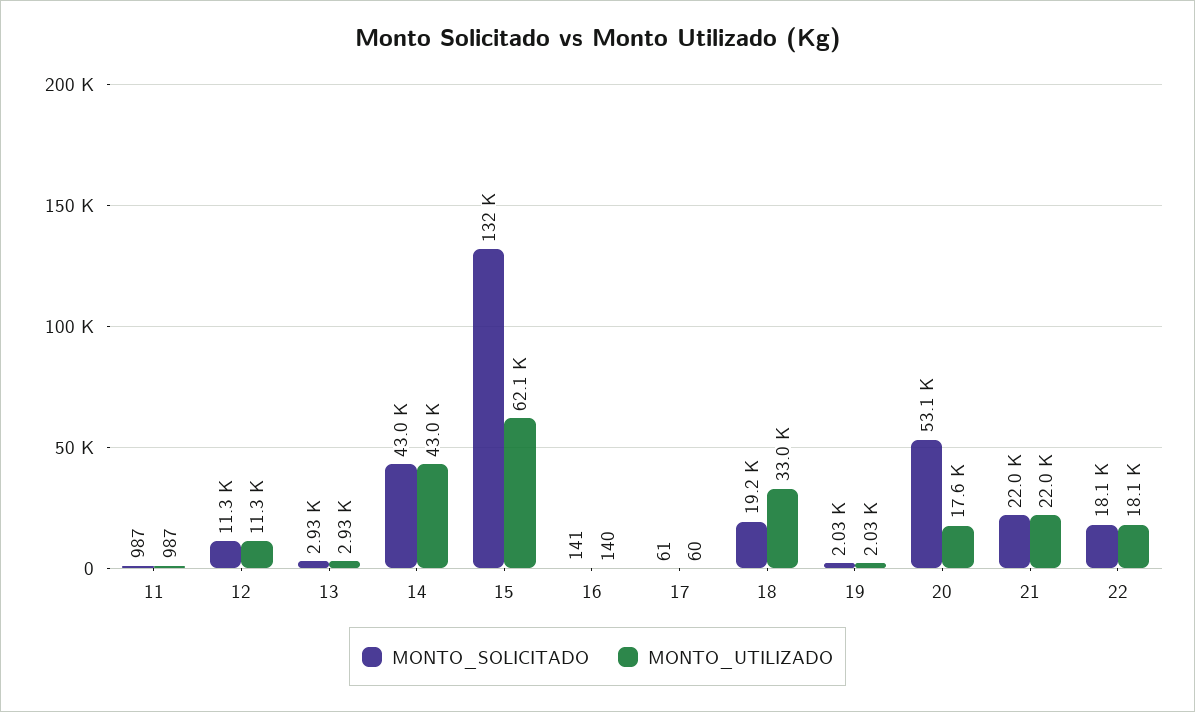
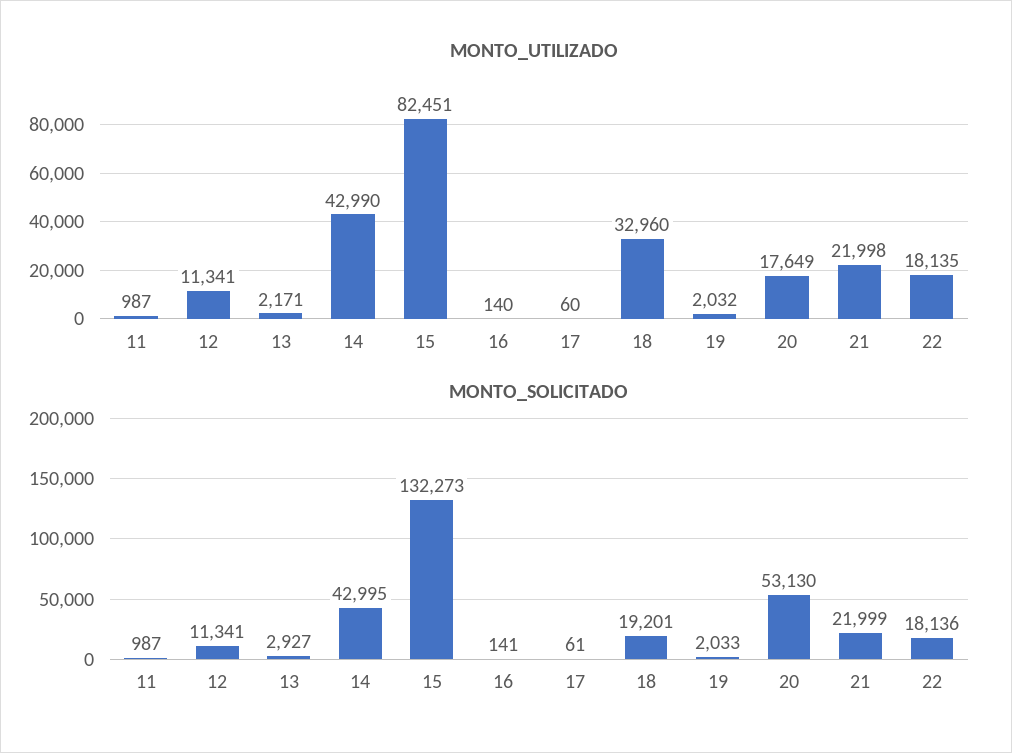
MONTO_UTILIZADO, 13: 2930 -> 2171
MONTO_UTILIZADO, 15: 62100 -> 82451

